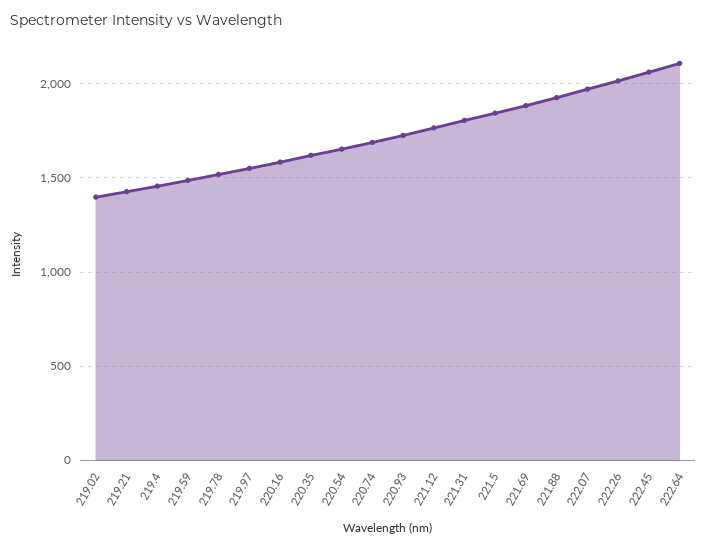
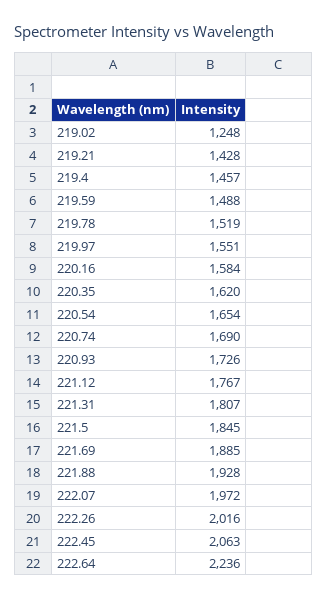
219.02: 1400 -> 1248
222.64: 2100 -> 2236

